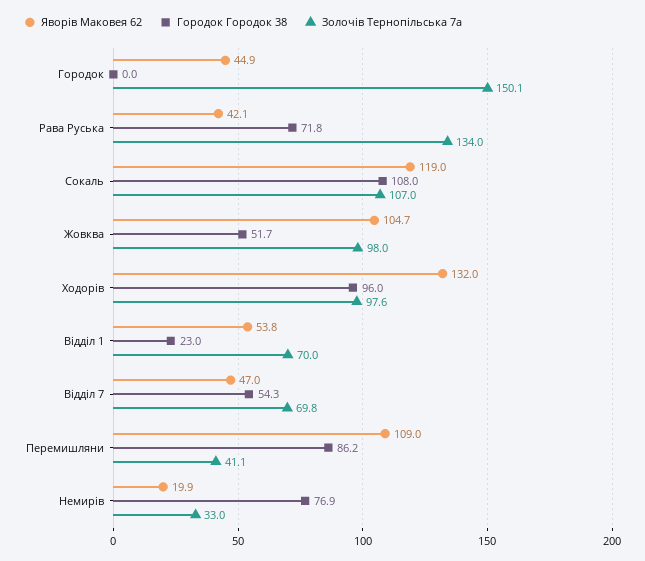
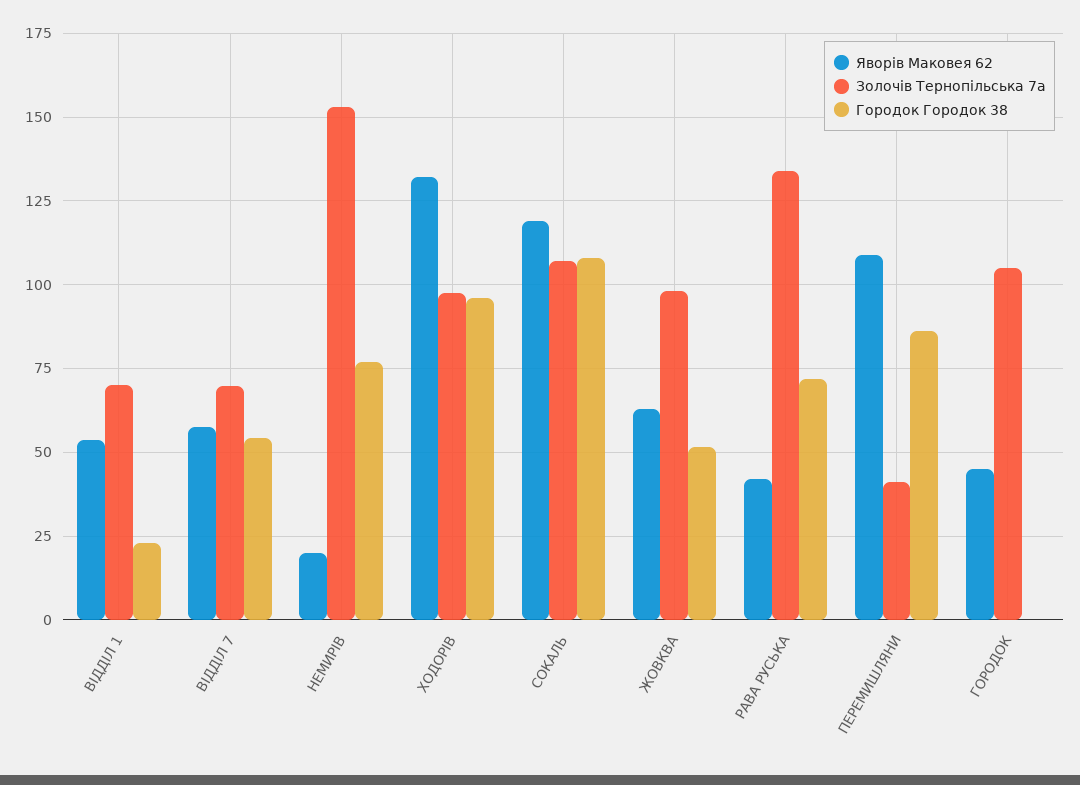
Золочів Тернопільська 7а, Городок: 150.1 -> 105
Яворів Маковея 62, Жовква: 104.7 -> 62.5
Яворів Маковея 62, Відділ 7: 47 -> 57.5
Золочів Тернопільська 7а, Немирів: 33 -> 152.5

